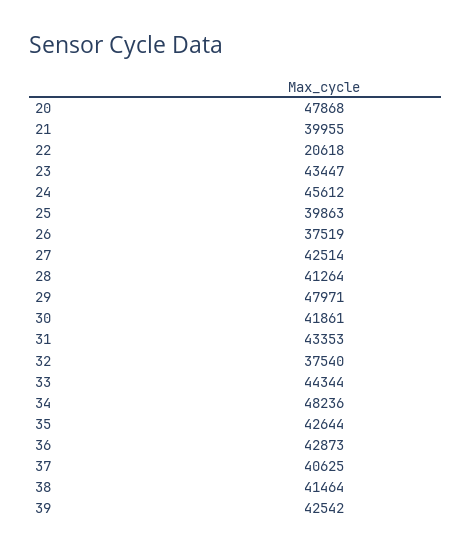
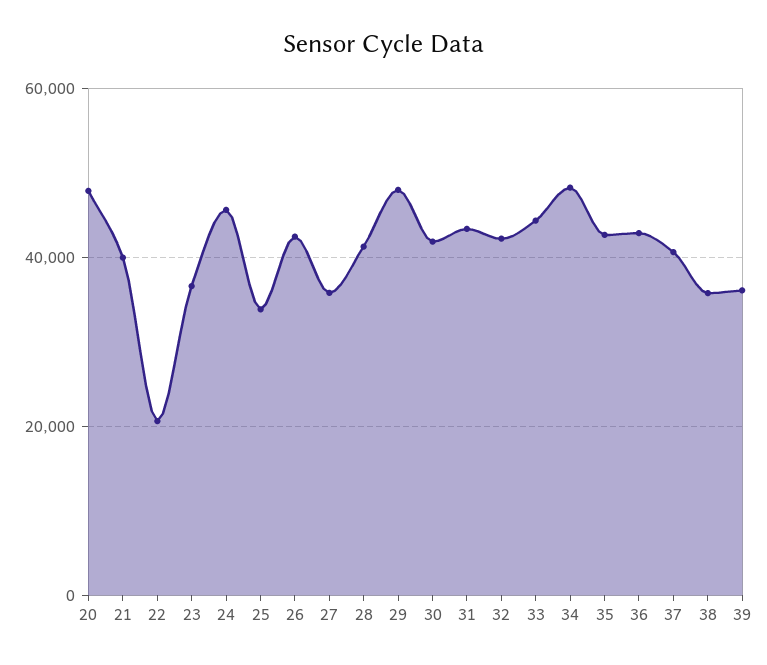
23: 43447 -> 36000
25: 39863 -> 34000
26: 37519 -> 42000
27: 42514 -> 36000
32: 37540 -> 42000
38: 41464 -> 36000
39: 42542 -> 36000

